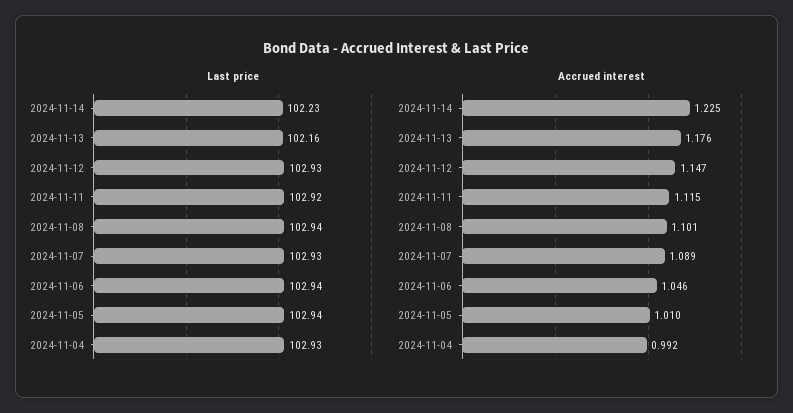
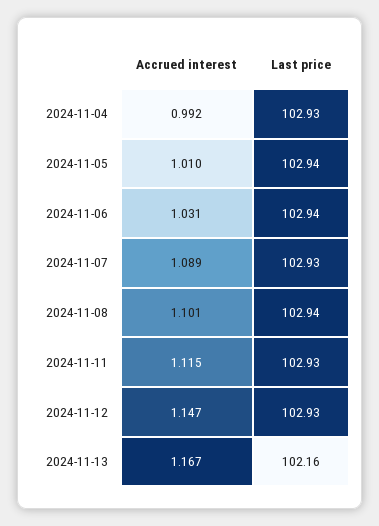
Last price, 2024-11-14: 102.23 -> none
Last price, 2024-11-11: 102.92 -> 102.93
Accrued interest, 2024-11-14: 1.225 -> none
Accrued interest, 2024-11-13: 1.176 -> 1.167
Accrued interest, 2024-11-06: 1.046 -> 1.031

